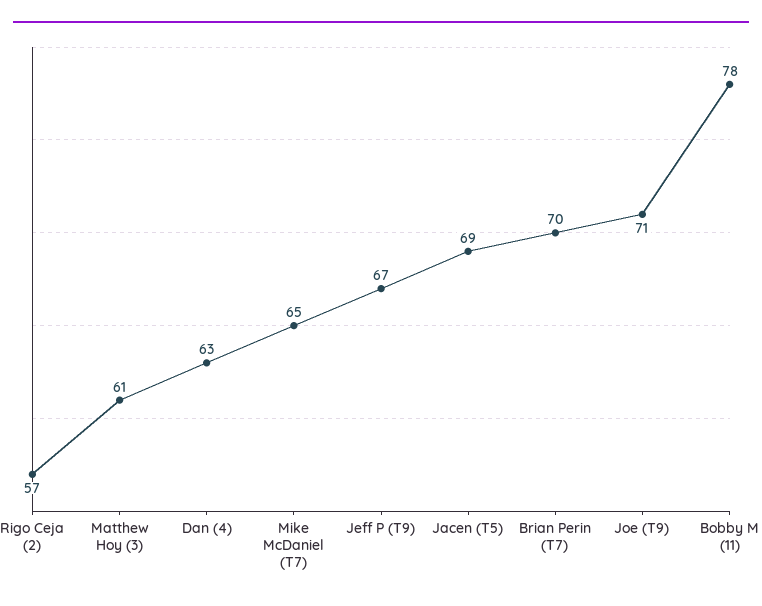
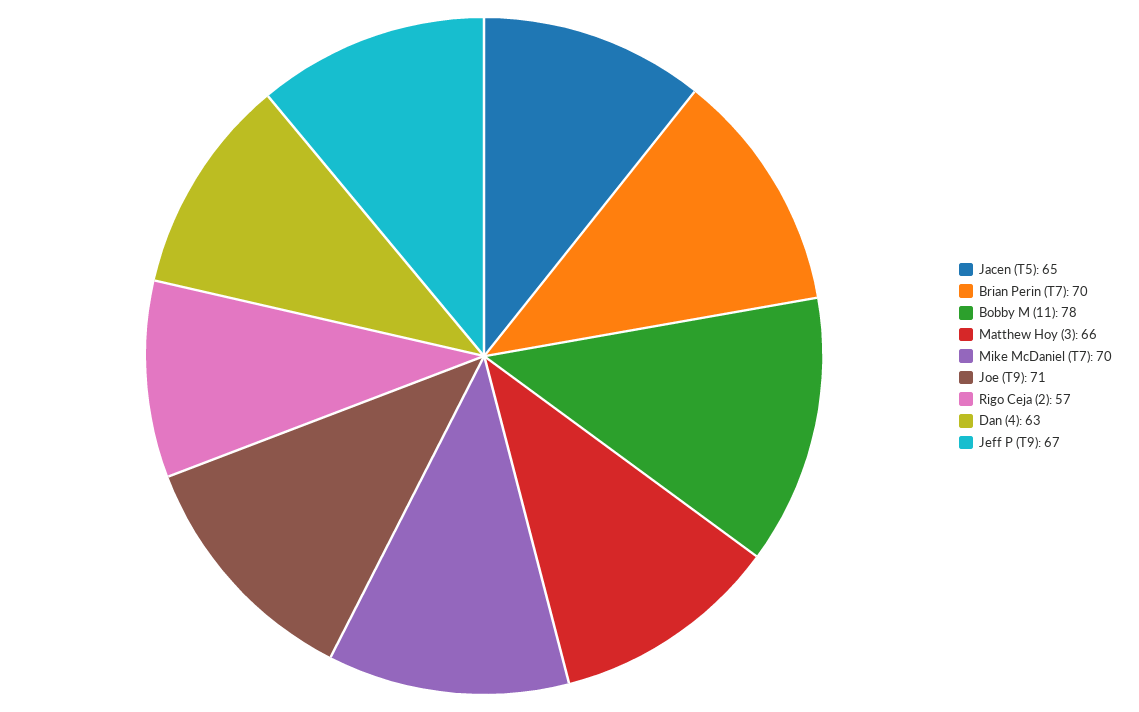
Matthew Hoy (3): 61 -> 66
Mike McDaniel (T7): 65 -> 70
Jacen (T5): 69 -> 65

